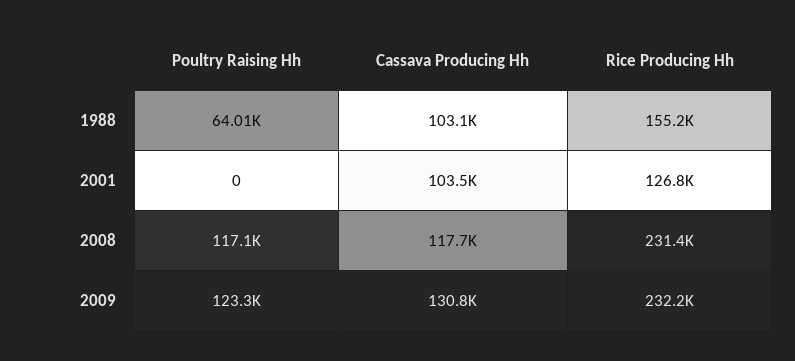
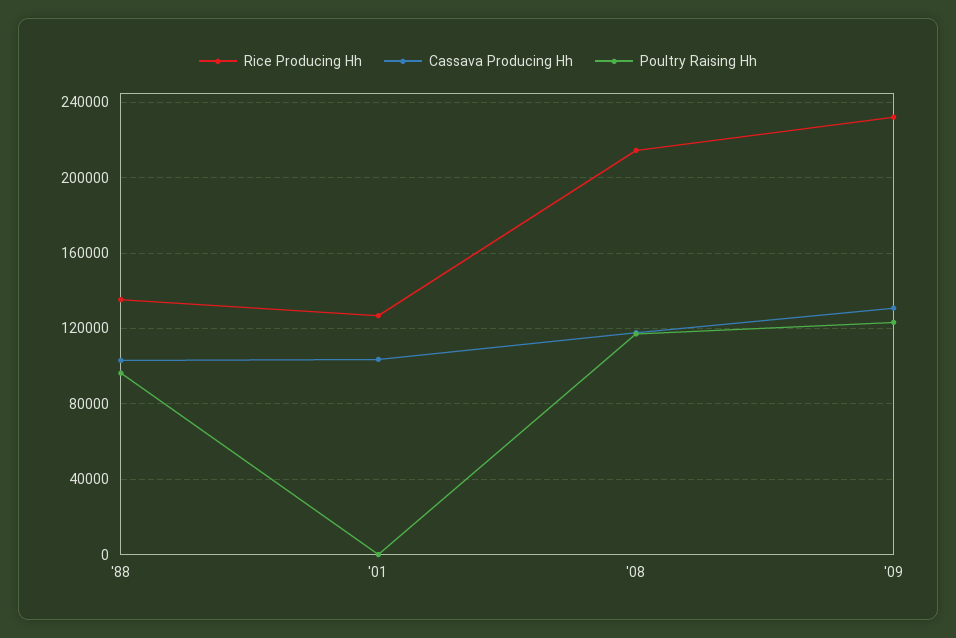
Poultry Raising Hh, 1988: 64010 -> 95000
Rice Producing Hh, 1988: 155200 -> 135000
Rice Producing Hh, 2008: 231400 -> 215000

